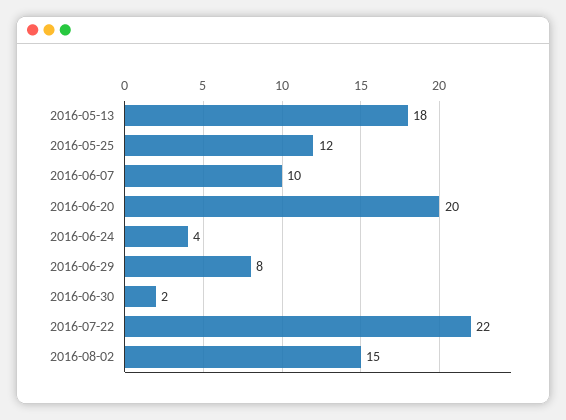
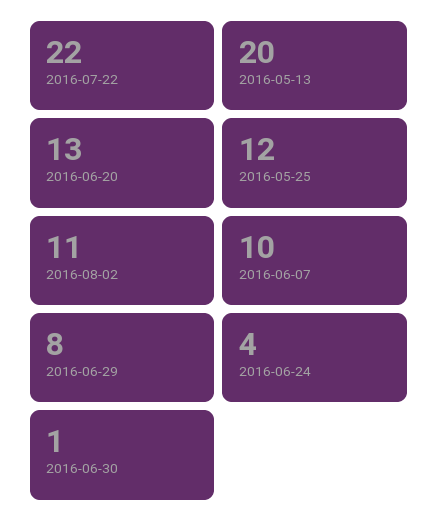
2016-05-13: 18 -> 20
2016-06-20: 20 -> 13
2016-06-30: 2 -> 1
2016-08-02: 15 -> 11

